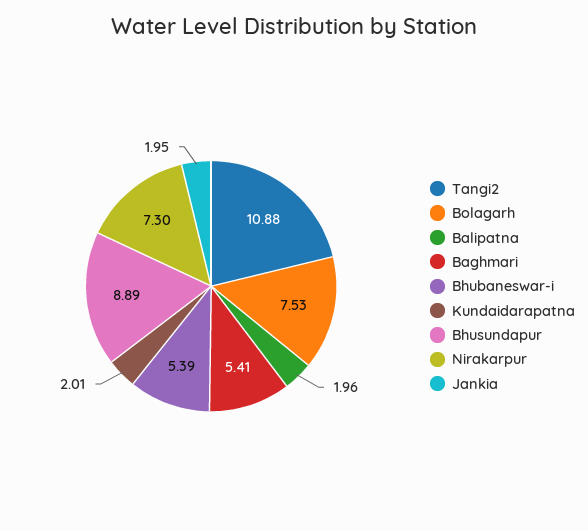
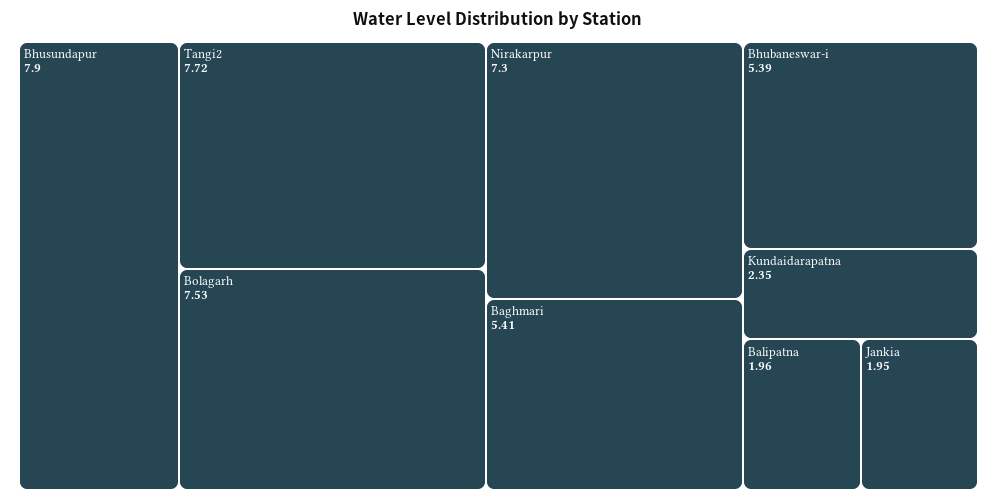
Tangi2: 10.88 -> 7.72
Kundaidarapatna: 2.01 -> 2.35
Bhusundapur: 8.89 -> 7.9

